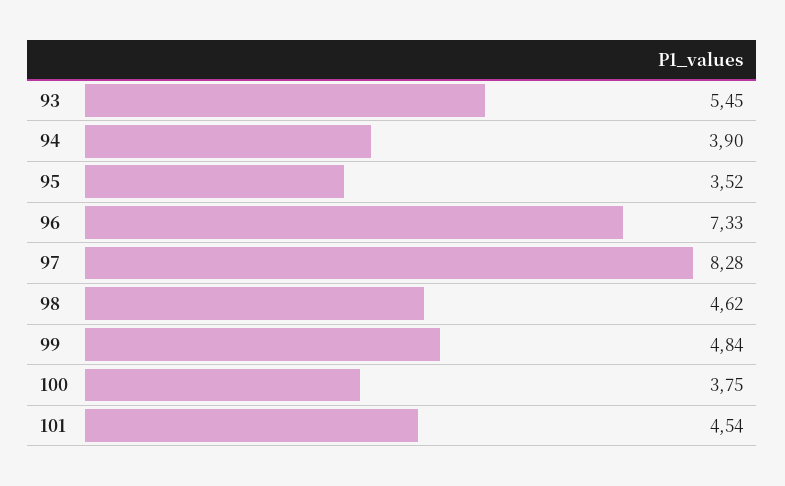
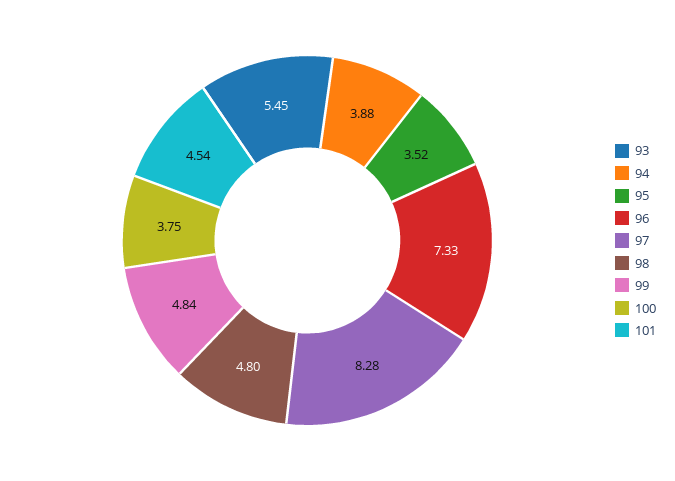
94: 3.9 -> 3.88
98: 4.62 -> 4.8

